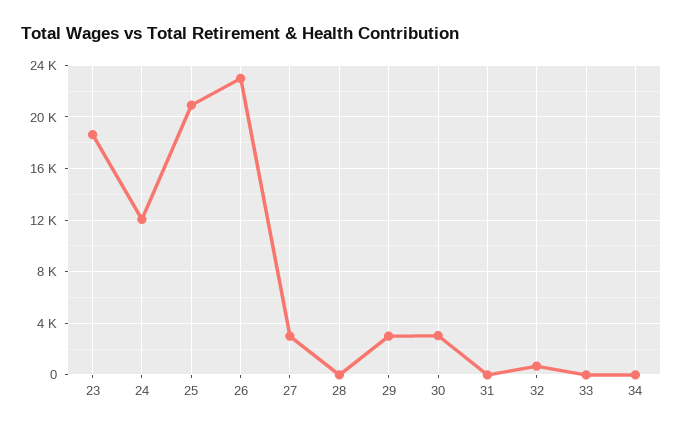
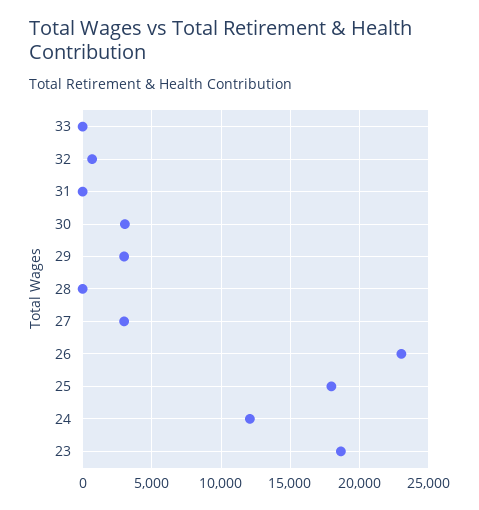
25: 21000 -> 18000
34: 0 -> none

